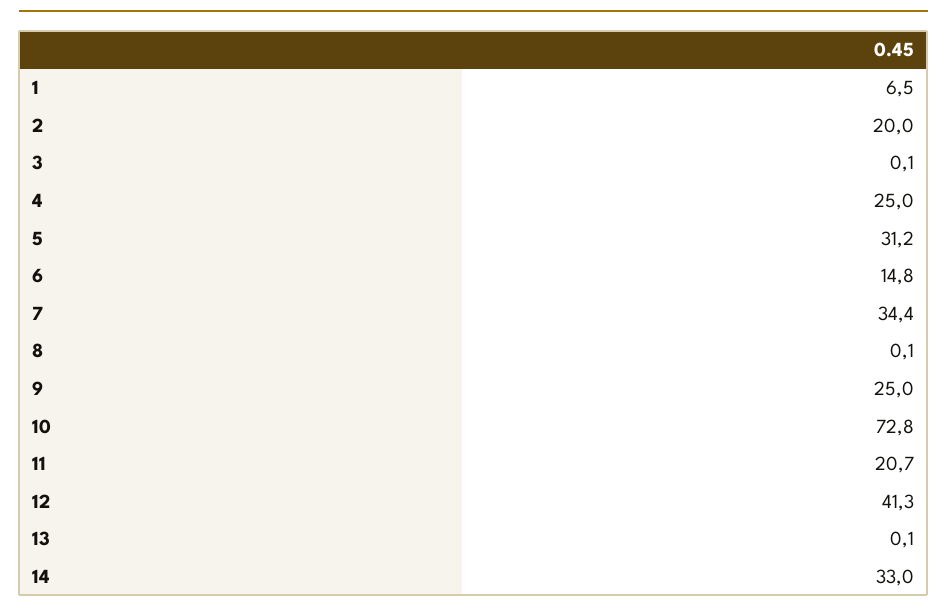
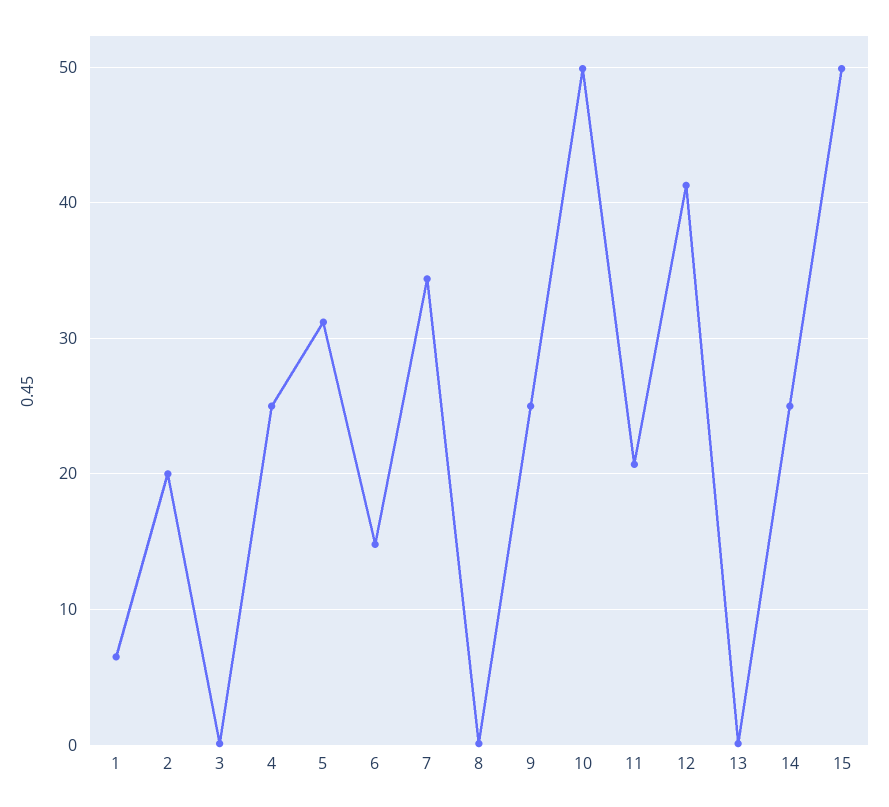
10: 72.8 -> 50
14: 33 -> 25
15: none -> 50

